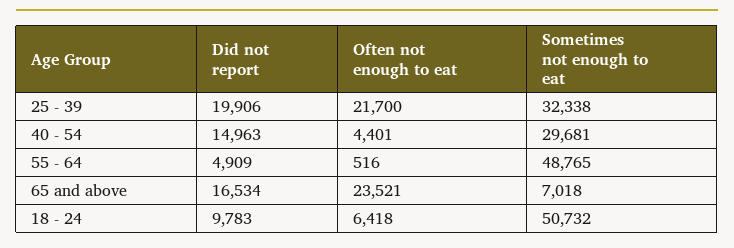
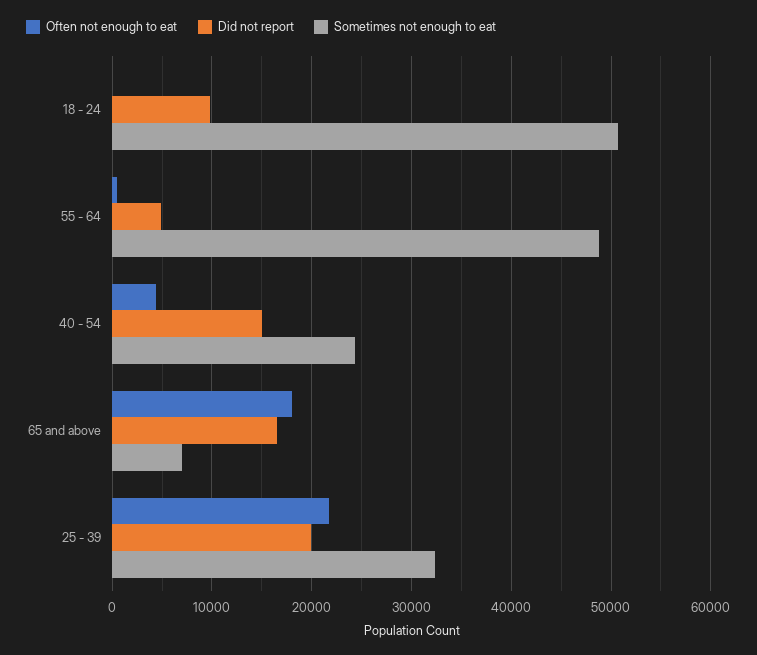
Sometimes not enough to eat, 40 - 54: 29681 -> 24000
Often not enough to eat, 65 and above: 23521 -> 18000
Often not enough to eat, 18 - 24: 6418 -> 0

